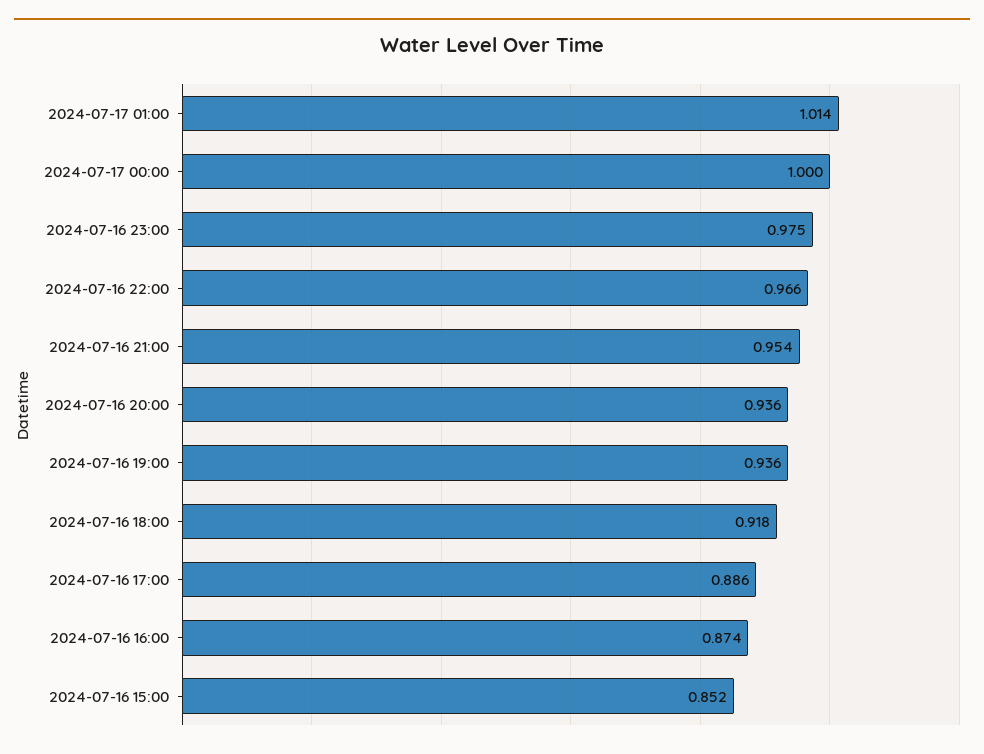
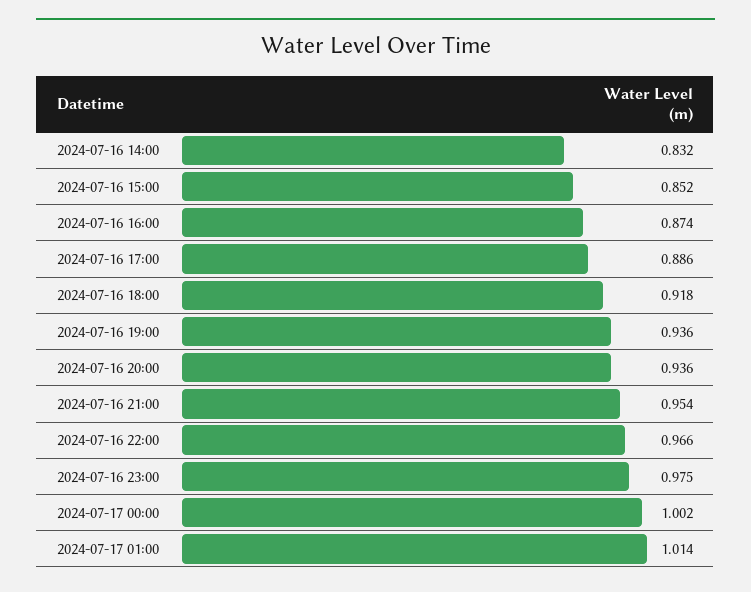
2024-07-17 00:00: 1 -> 1.002
2024-07-16 14:00: none -> 0.832

